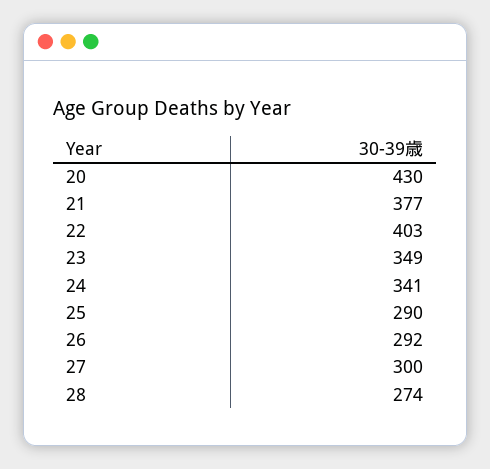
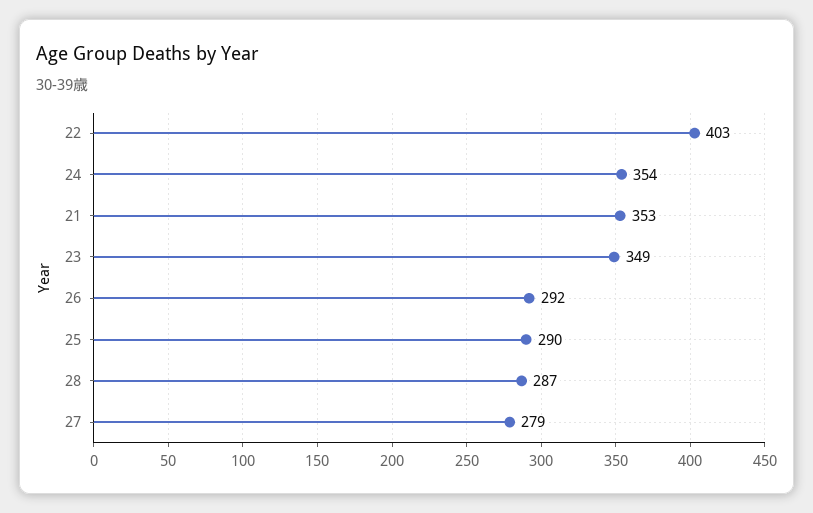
20: 430 -> none
21: 377 -> 353
24: 341 -> 354
27: 300 -> 279
28: 274 -> 287

